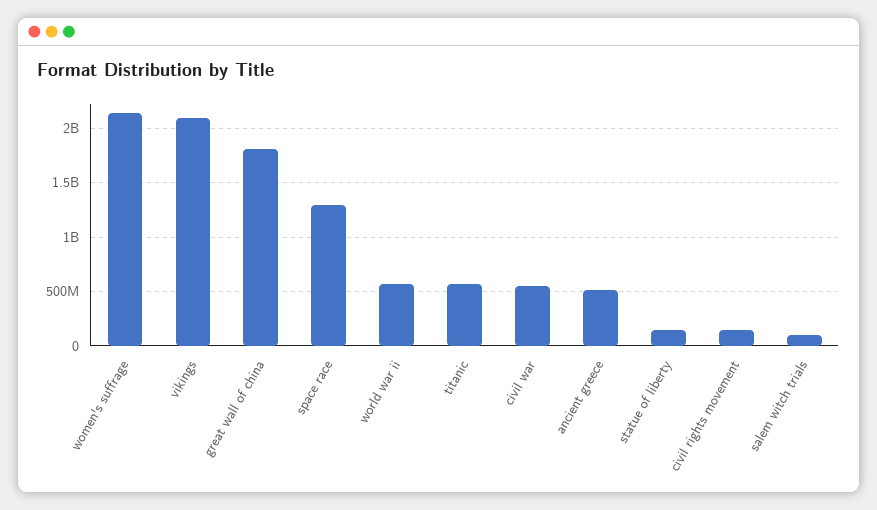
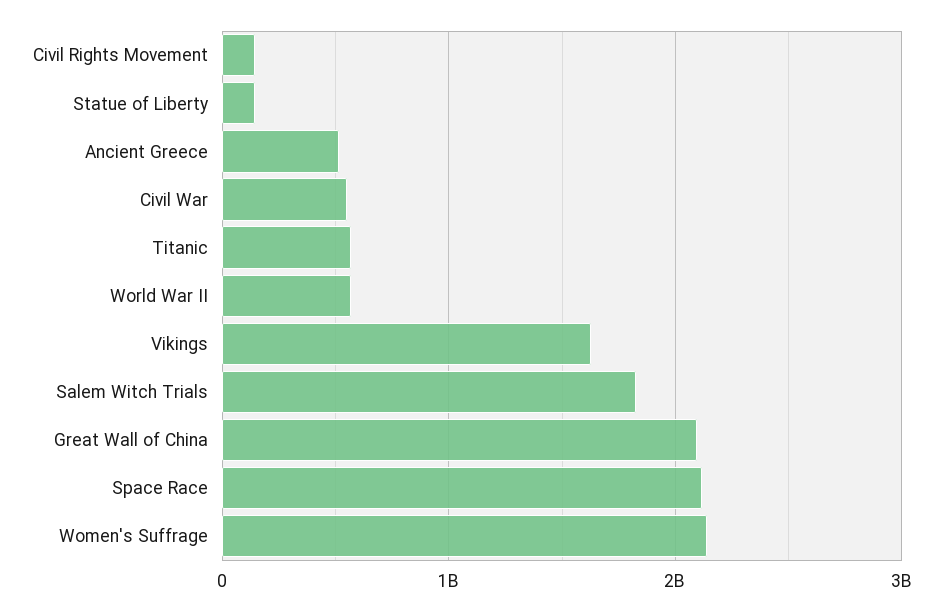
vikings: 2100000000 -> 1600000000
great wall of china: 1800000000 -> 2100000000
space race: 1300000000 -> 2100000000
salem witch trials: 100000000 -> 1800000000

